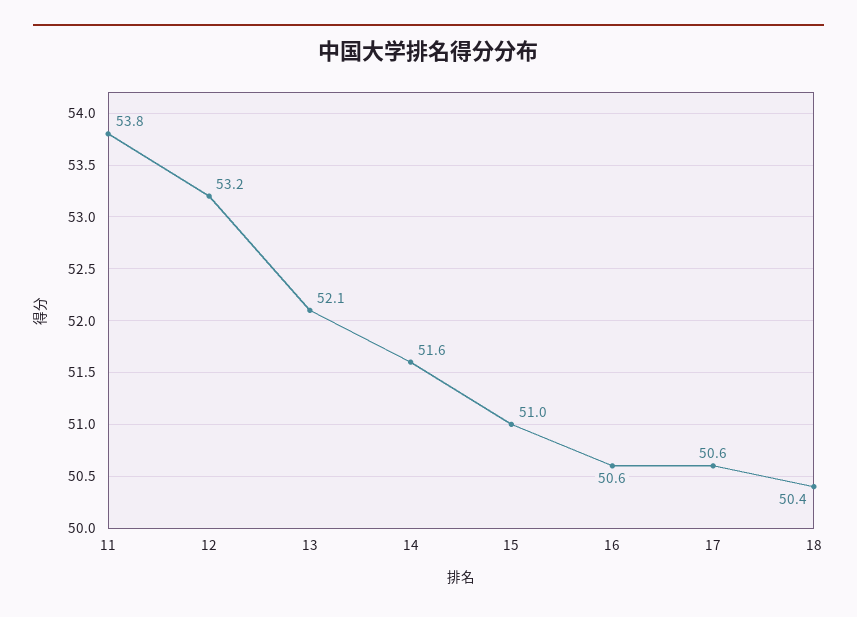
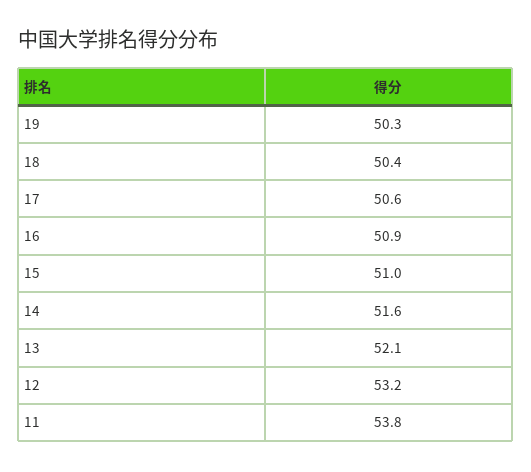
16: 50.6 -> 50.9
19: none -> 50.3

